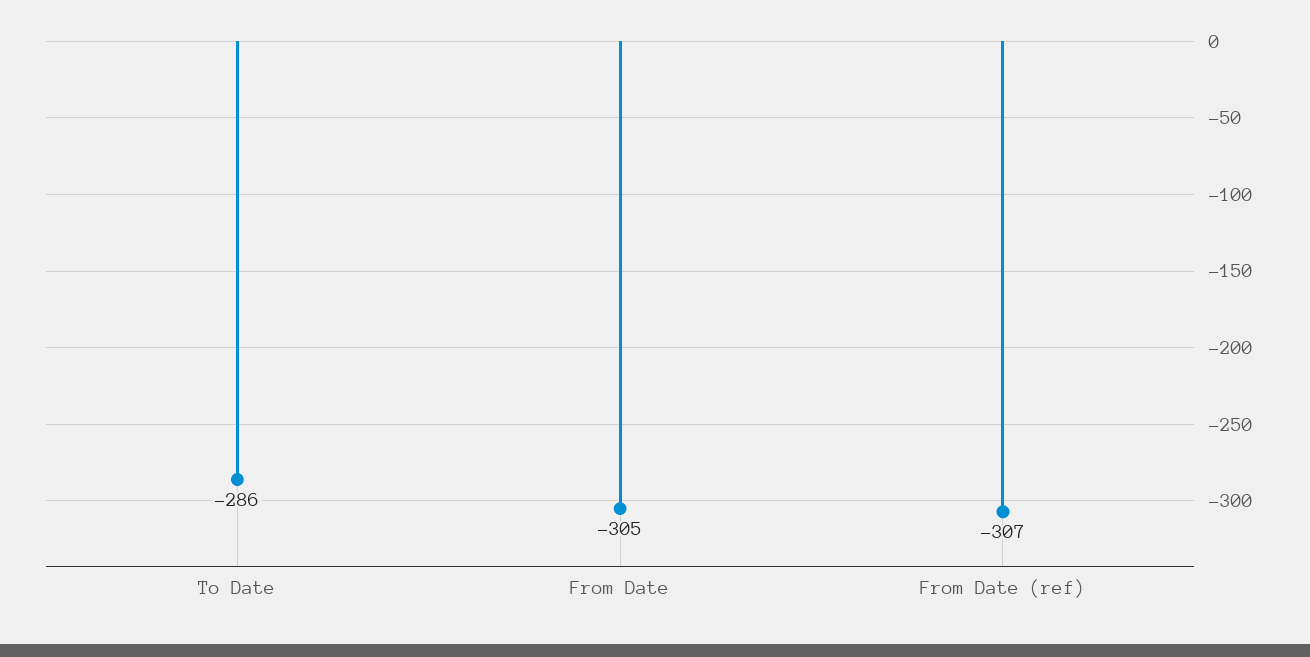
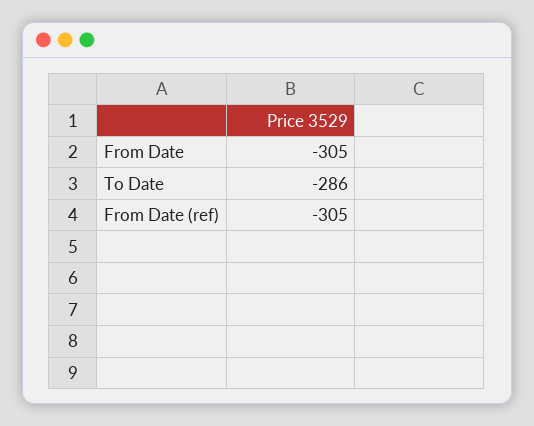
From Date (ref): -307 -> -305

